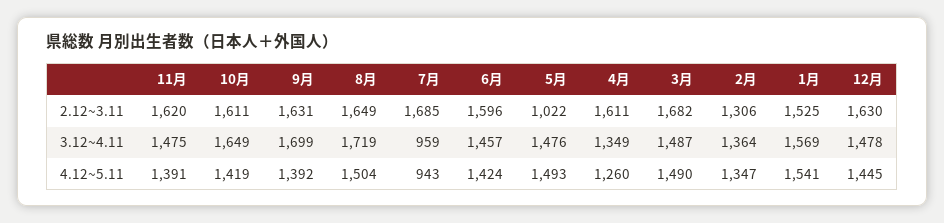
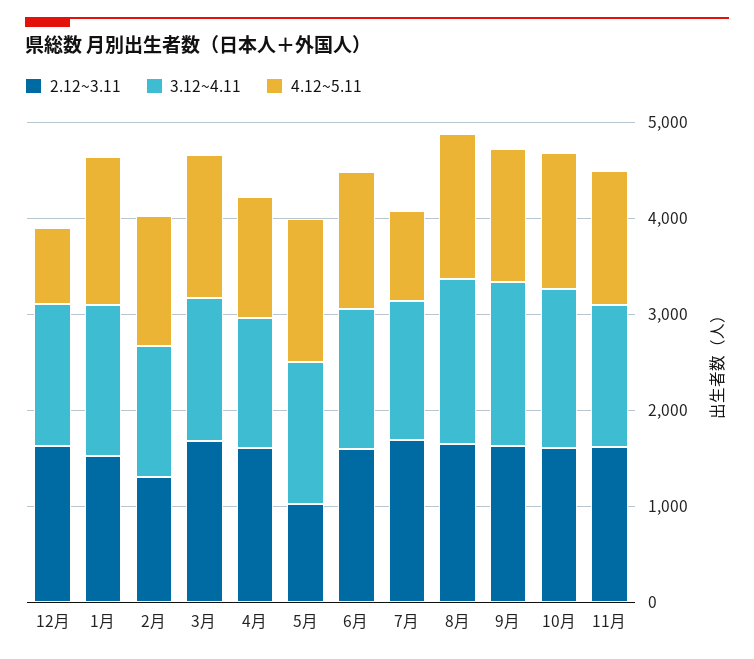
3.12~4.11, 7月: 959 -> 1400
4.12~5.11, 12月: 1445 -> 800

